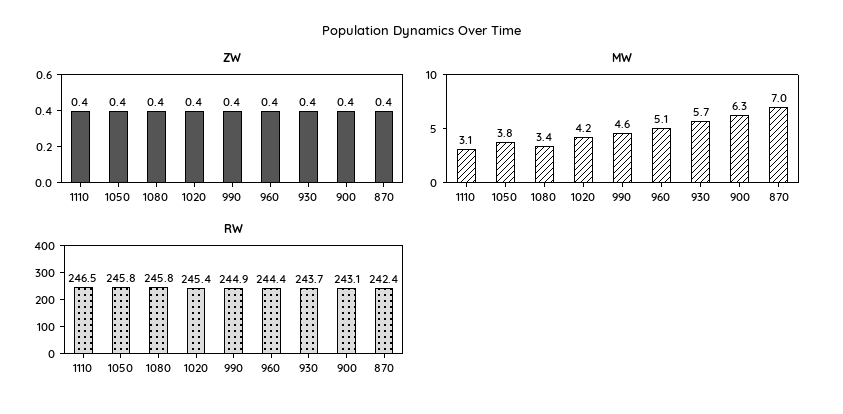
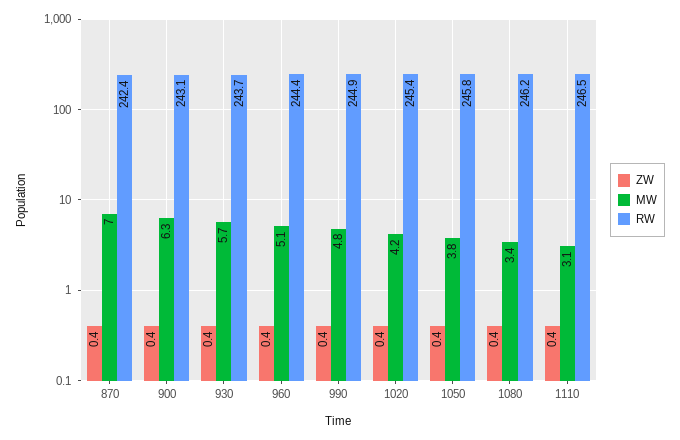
MW, 990: 4.6 -> 4.8
RW, 1080: 245.8 -> 246.2

